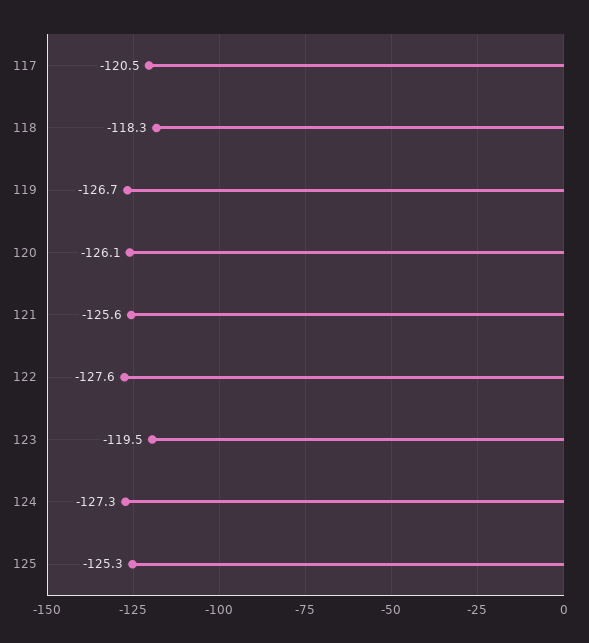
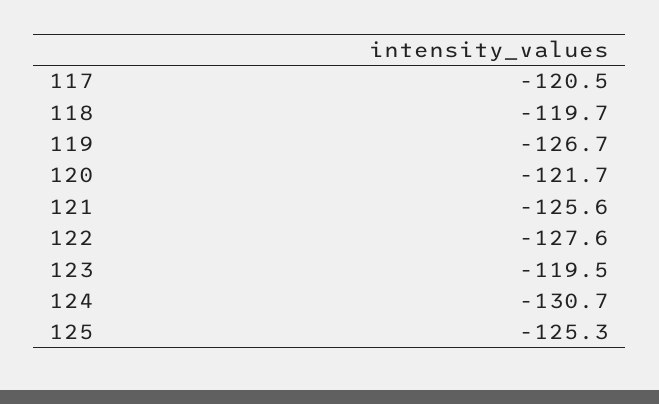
118: -118.3 -> -119.7
120: -126.1 -> -121.7
124: -127.3 -> -130.7

